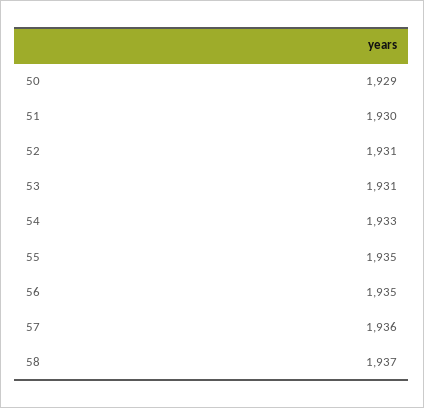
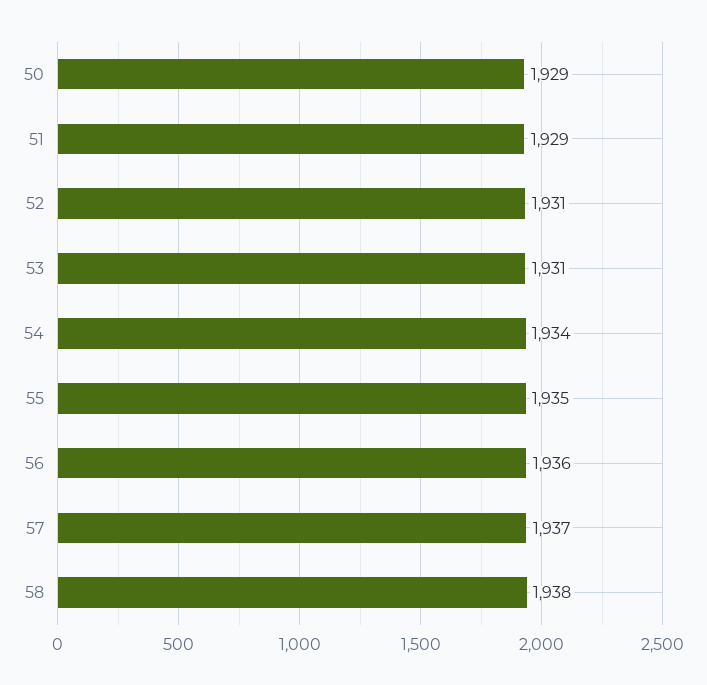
51: 1930 -> 1929
54: 1933 -> 1934
56: 1935 -> 1936
57: 1936 -> 1937
58: 1937 -> 1938

